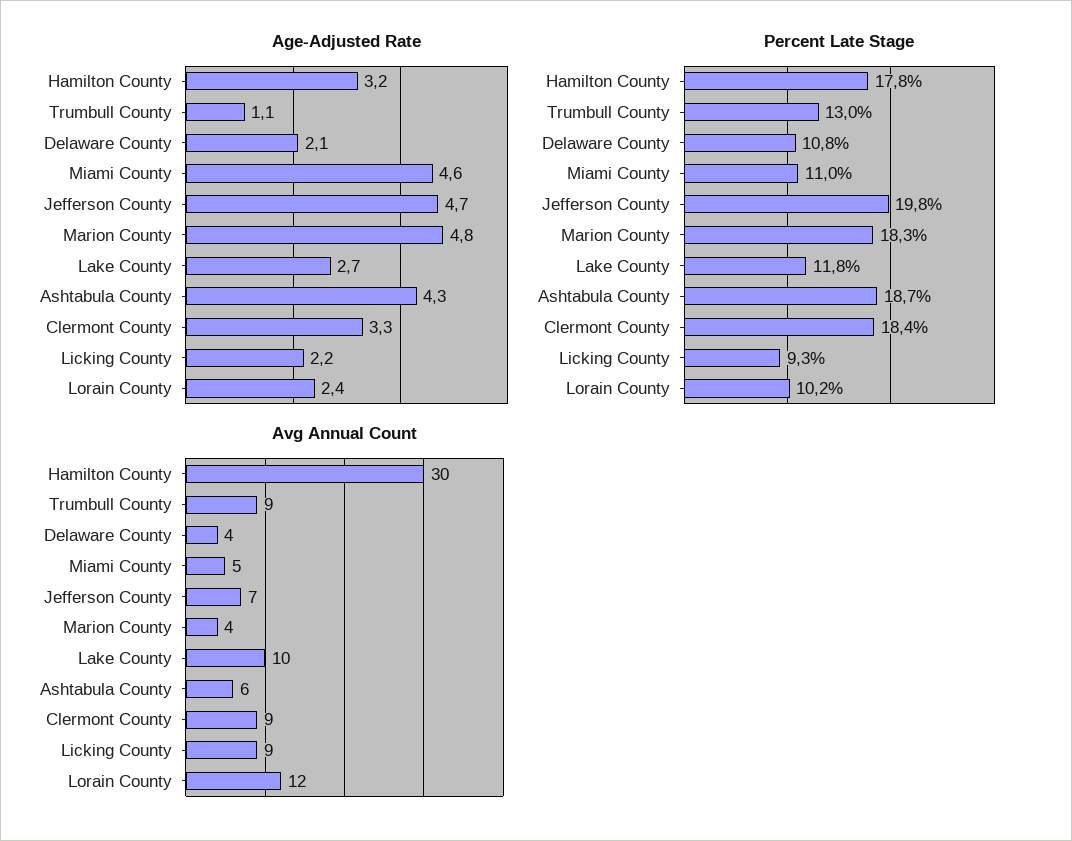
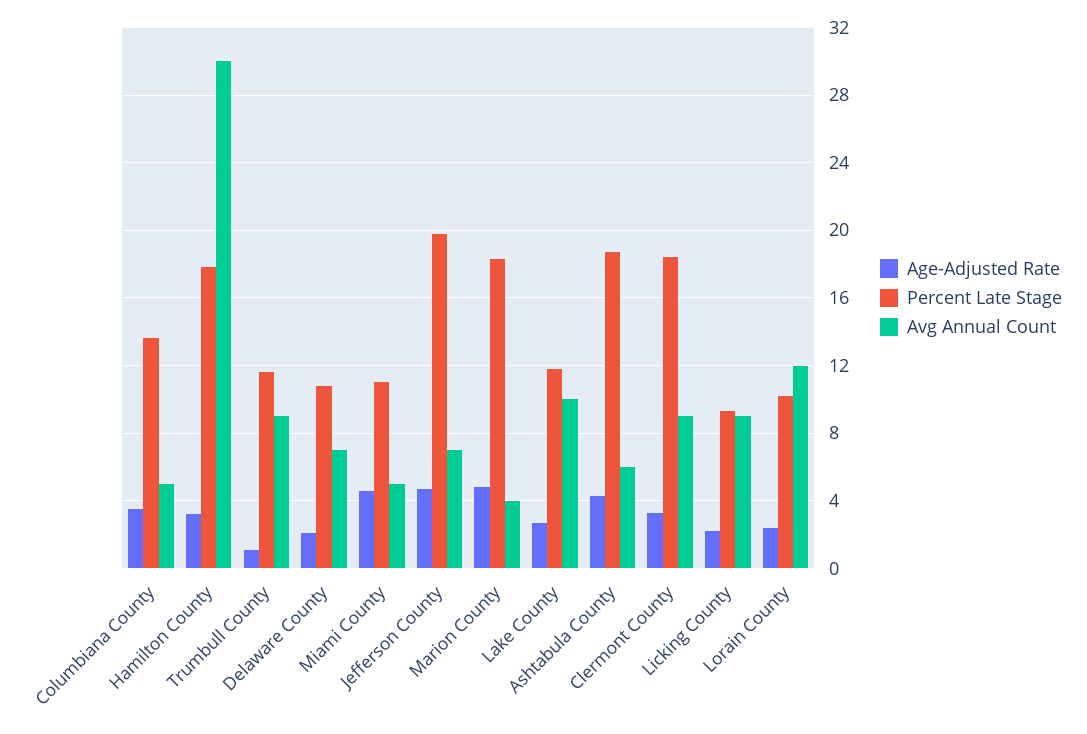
Percent Late Stage, Trumbull County: 13 -> 11.5
Avg Annual Count, Delaware County: 4 -> 7
Age-Adjusted Rate, Columbiana County: none -> 3.5
Percent Late Stage, Columbiana County: none -> 13.5
Avg Annual Count, Columbiana County: none -> 5

